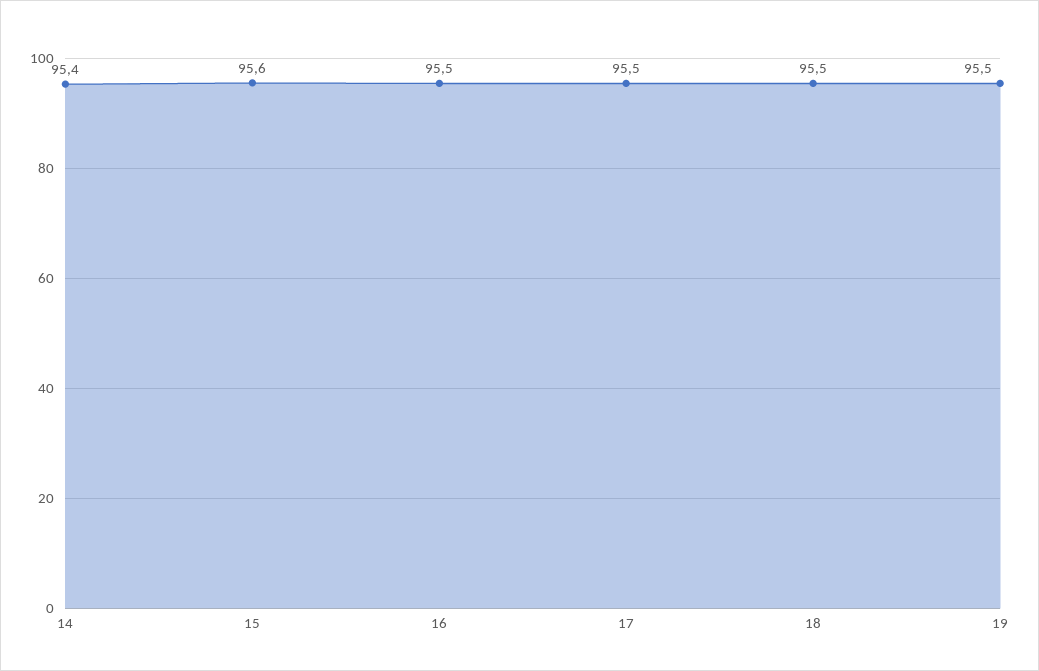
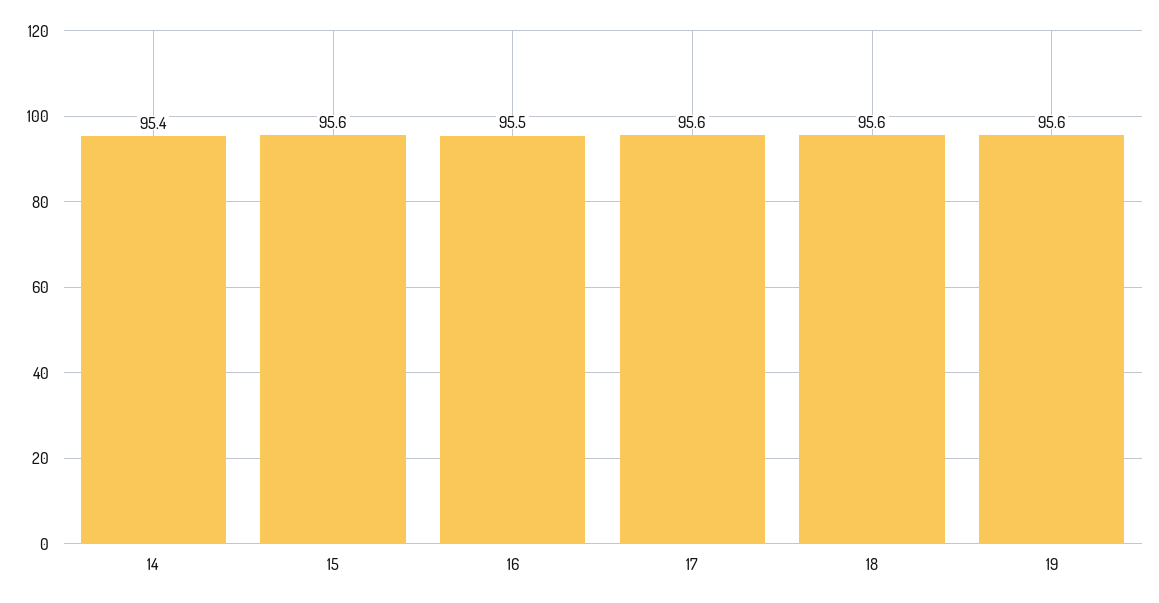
17: 95.5 -> 95.6
18: 95.5 -> 95.6
19: 95.5 -> 95.6

